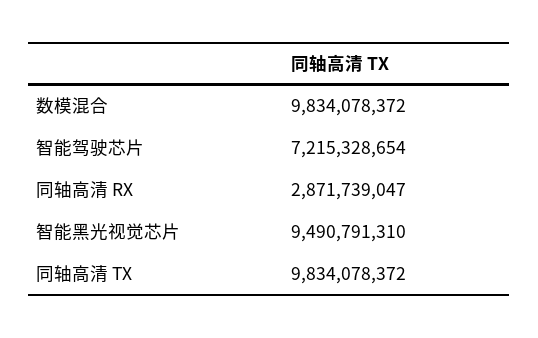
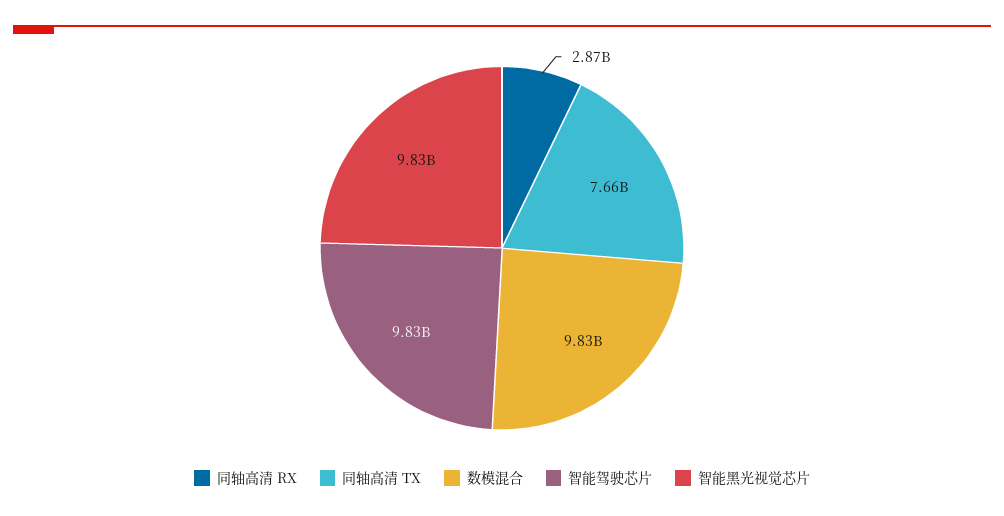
智能驾驶芯片: 7215328654 -> 9830000000
智能黑光视觉芯片: 9490791310 -> 9830000000
同轴高清 TX: 9834078372 -> 7660000000

